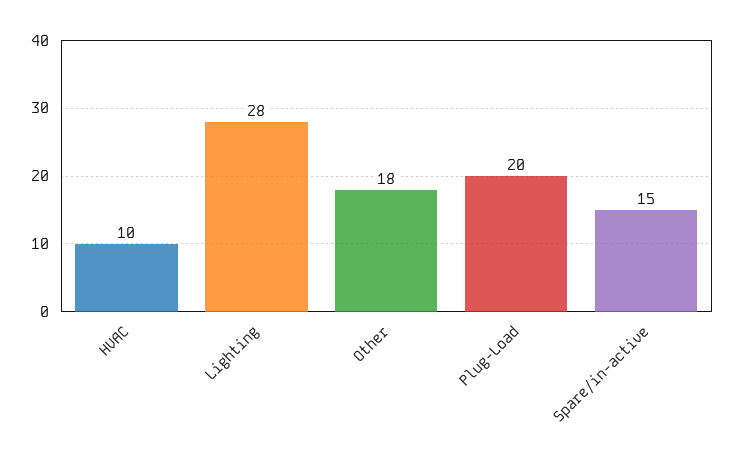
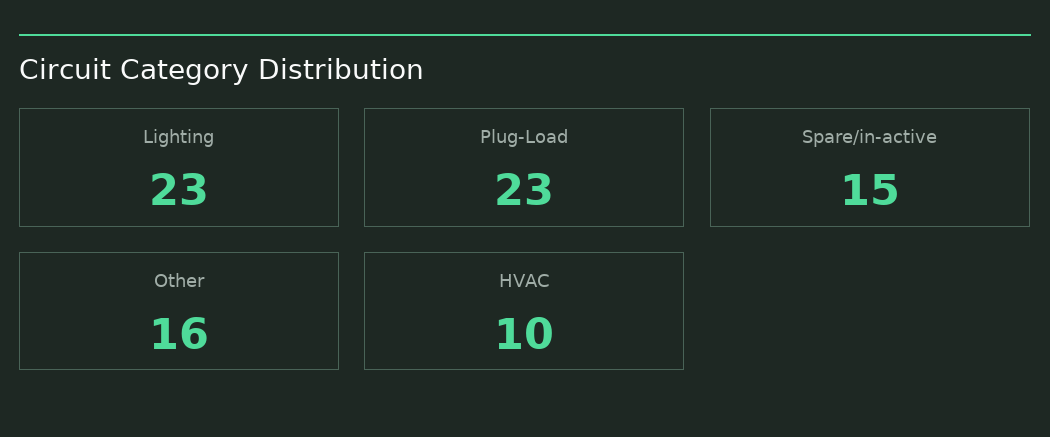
Lighting: 28 -> 23
Other: 18 -> 16
Plug-Load: 20 -> 23

